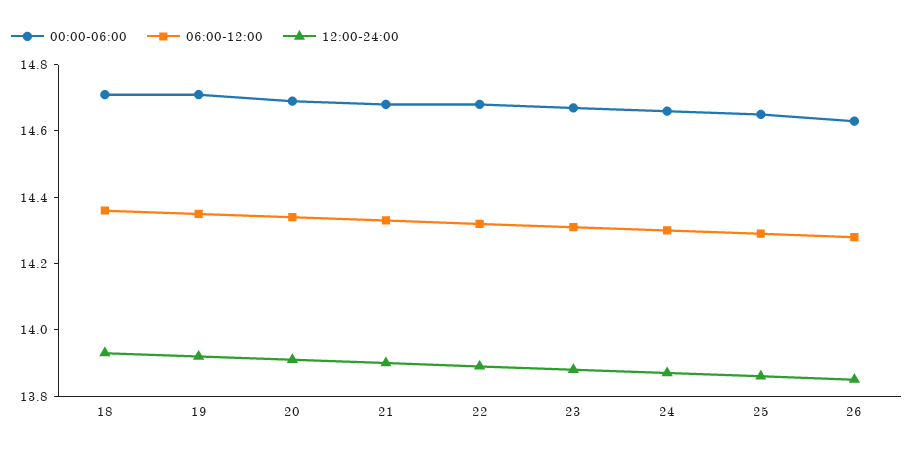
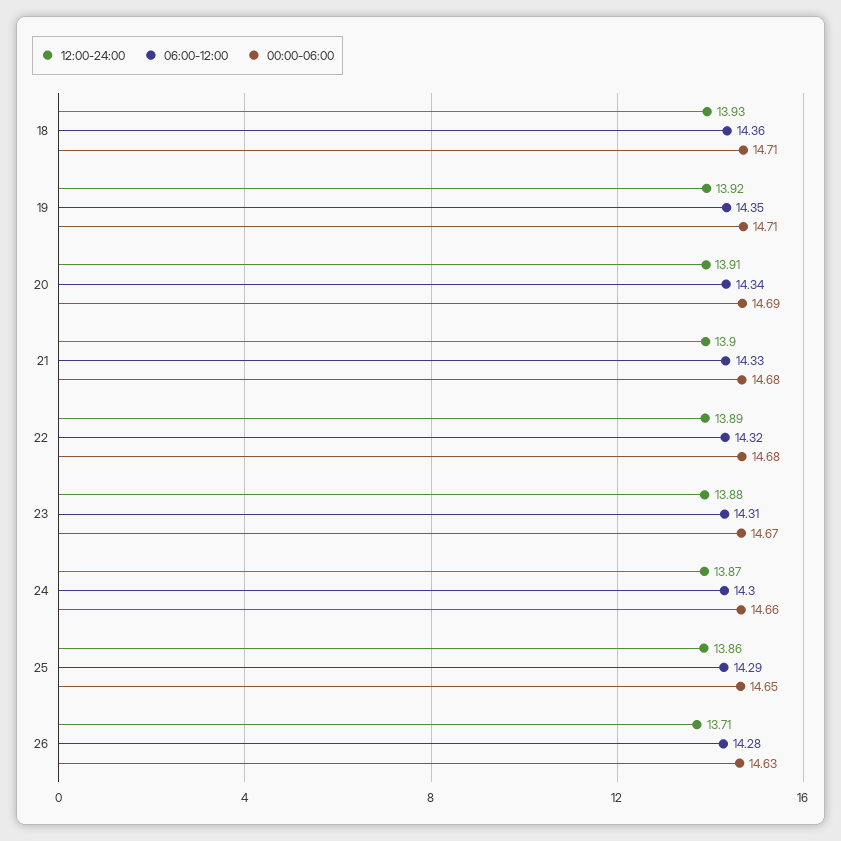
12:00-24:00, 26: 13.85 -> 13.71

